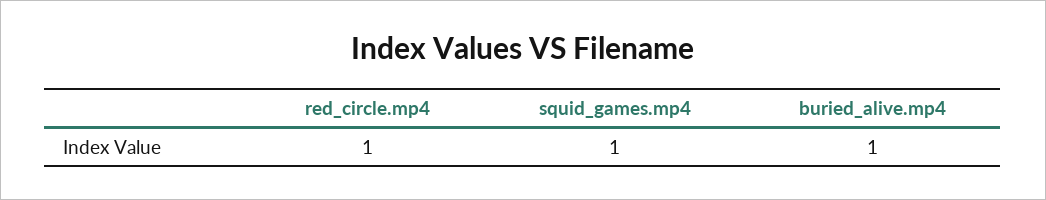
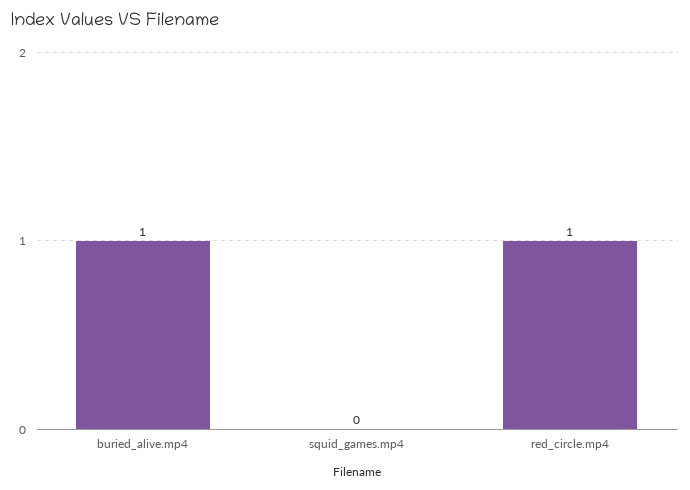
squid_games.mp4: 1 -> 0

